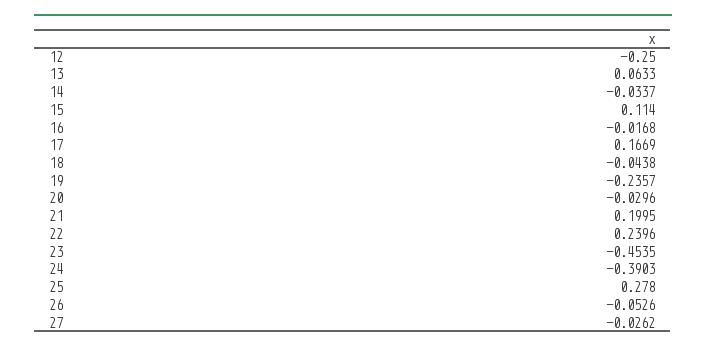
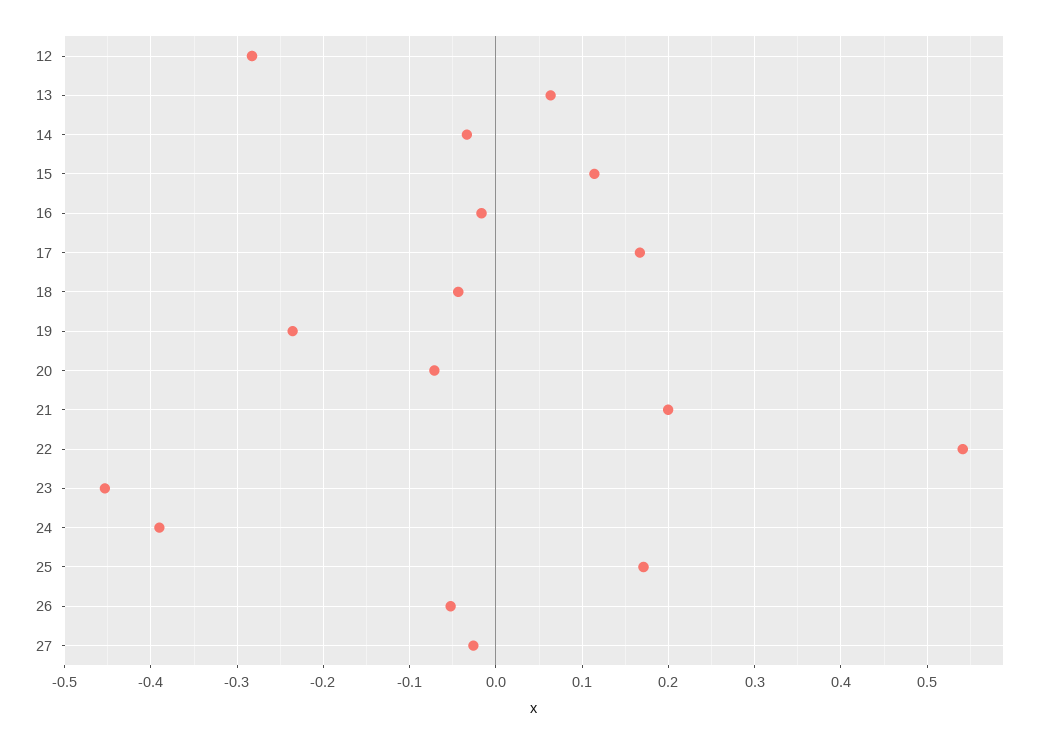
12: -0.25 -> -0.28
20: -0.0296 -> -0.07
22: 0.2396 -> 0.54
25: 0.278 -> 0.17

